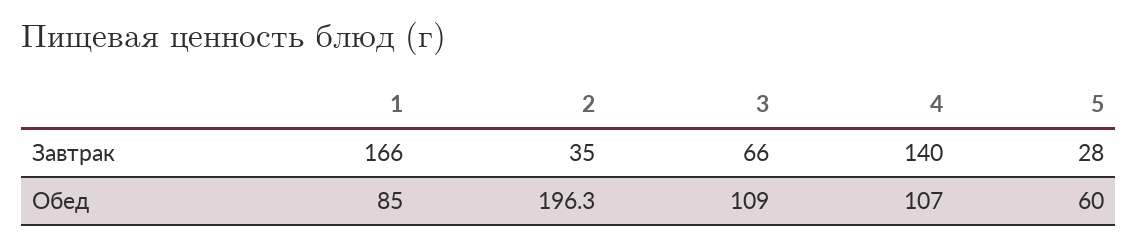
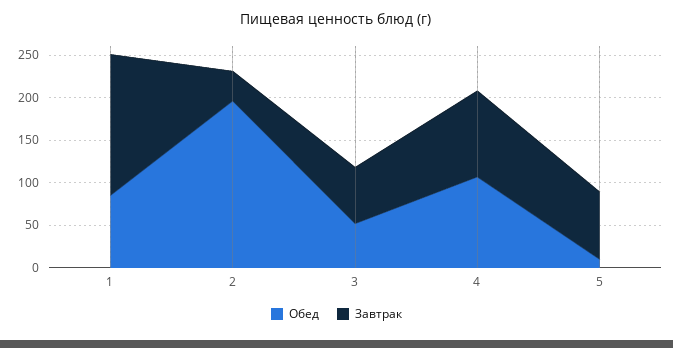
Завтрак, 4: 140 -> 100
Завтрак, 5: 28 -> 80
Обед, 3: 109 -> 50
Обед, 5: 60 -> 10

